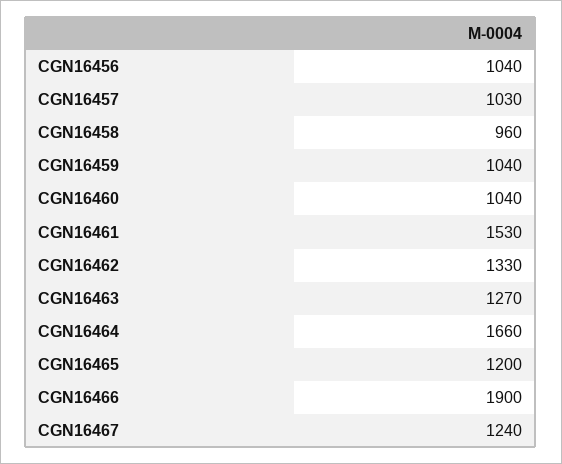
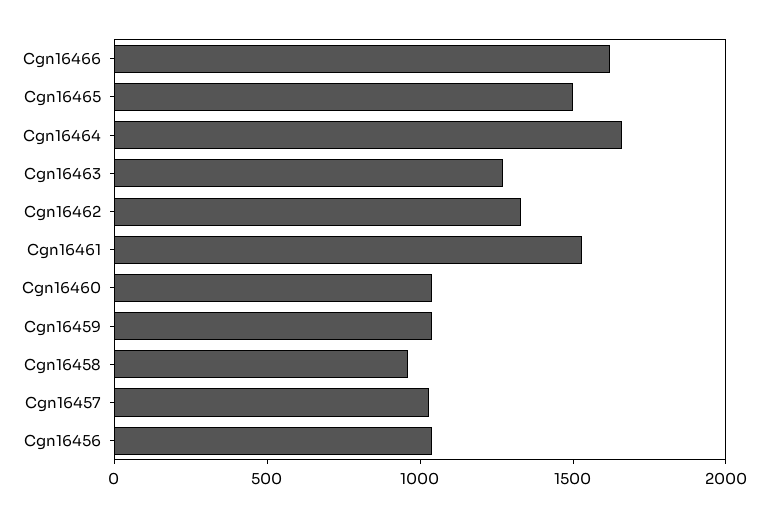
CGN16465: 1200 -> 1500
CGN16466: 1900 -> 1600
CGN16467: 1240 -> none

